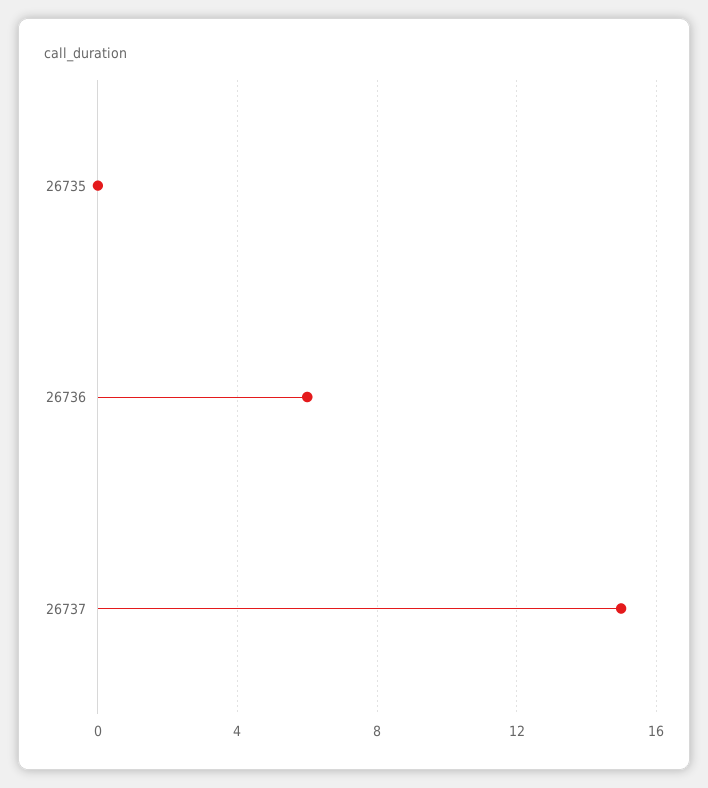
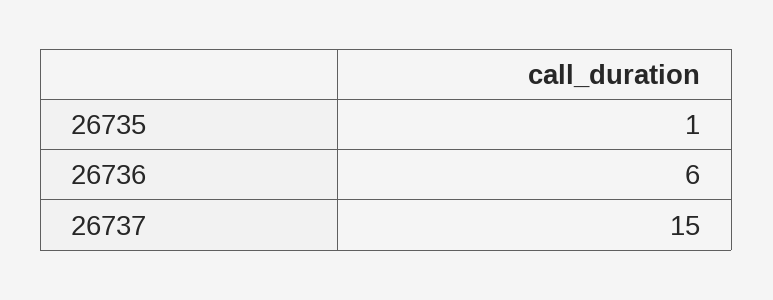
26735: 0 -> 1

